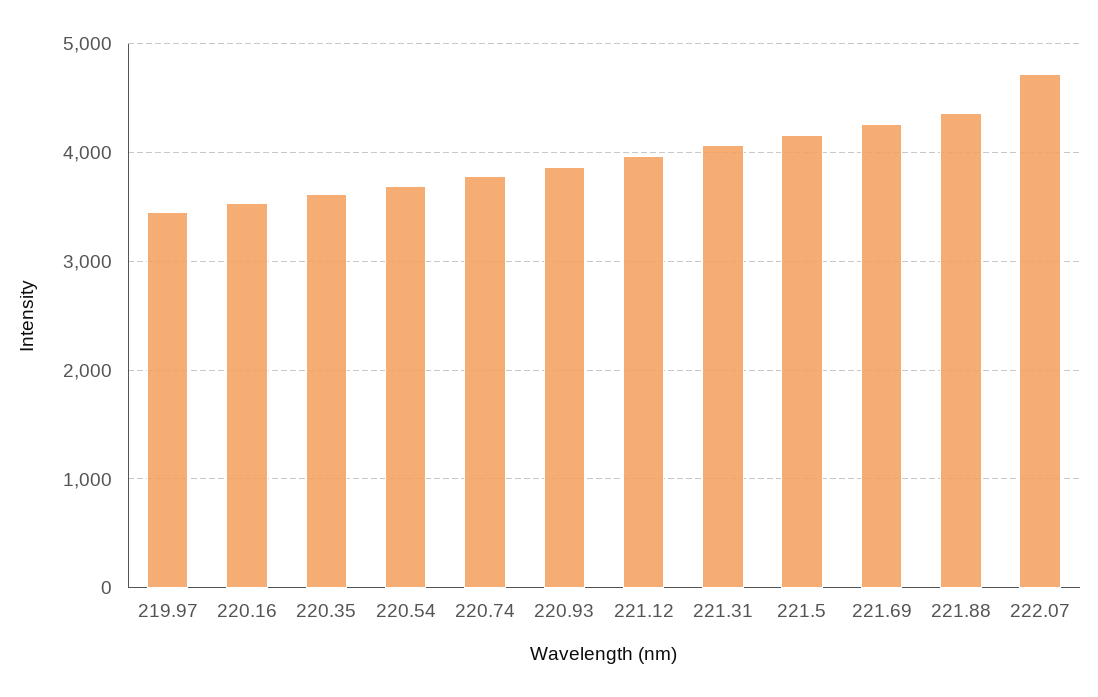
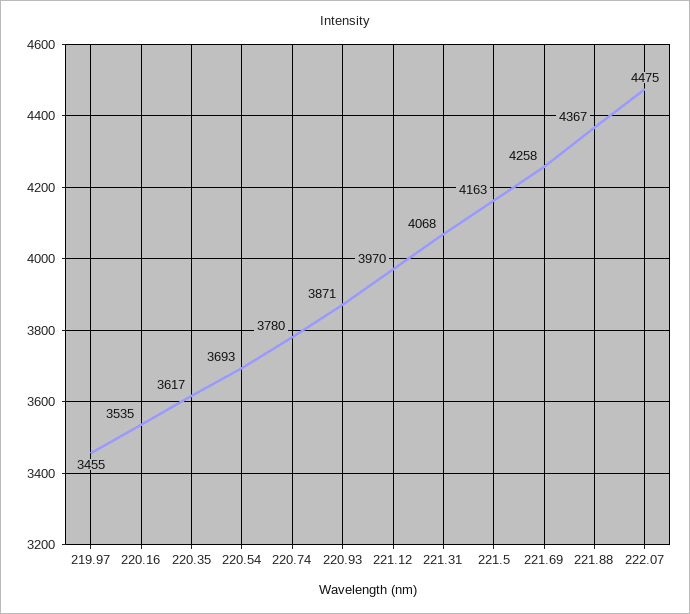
222.07: 4700 -> 4475

